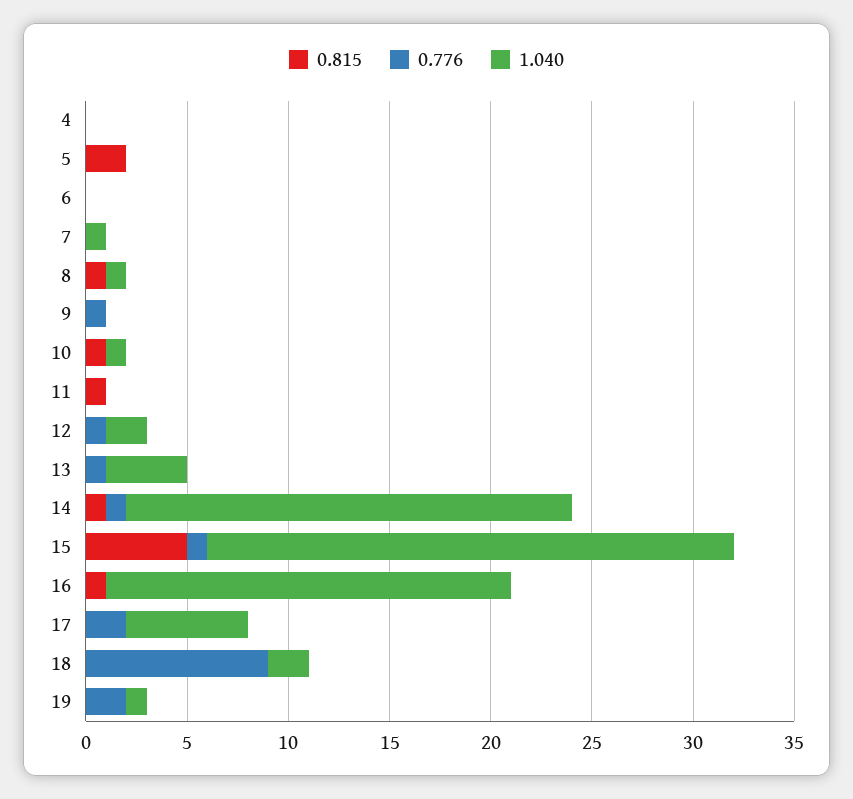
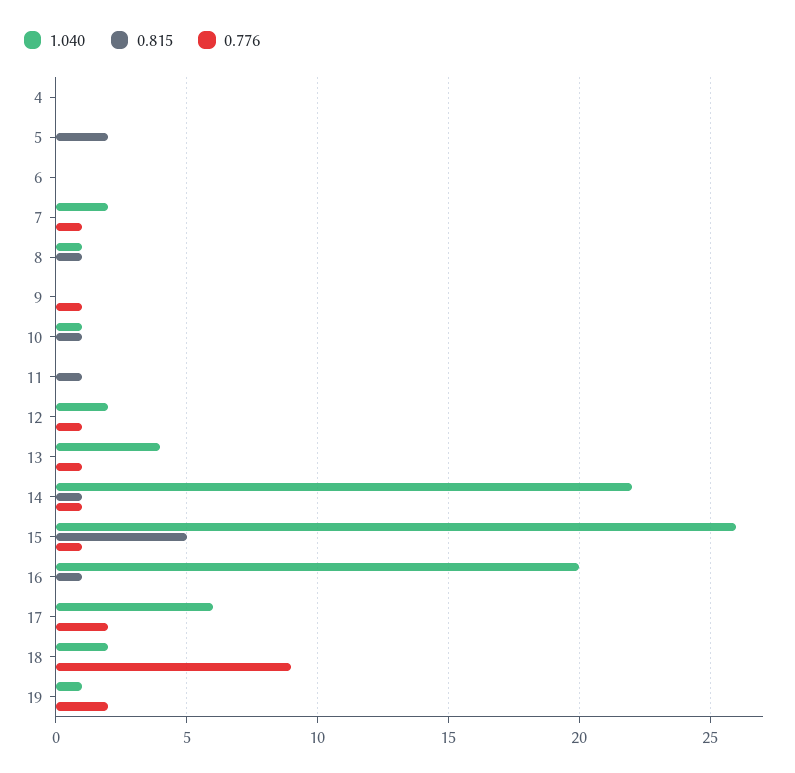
0.776, 7: 0 -> 1
1.040, 7: 1 -> 2

